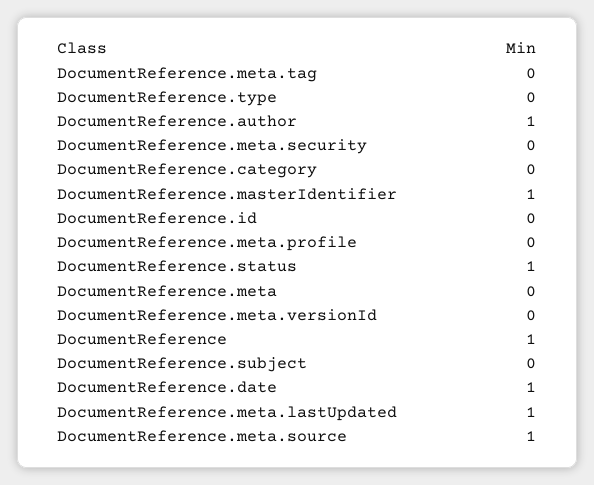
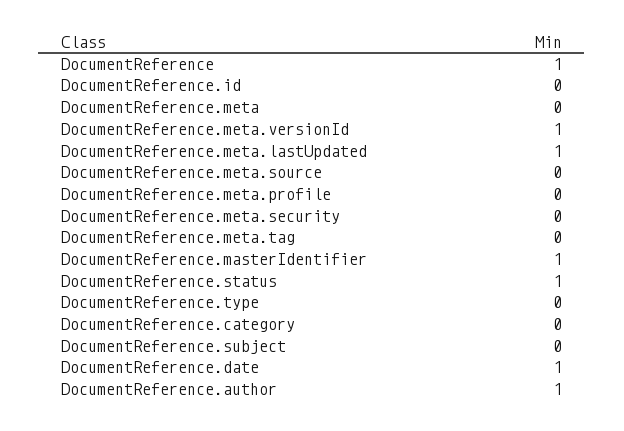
DocumentReference.meta.versionId: 0 -> 1
DocumentReference.meta.source: 1 -> 0

